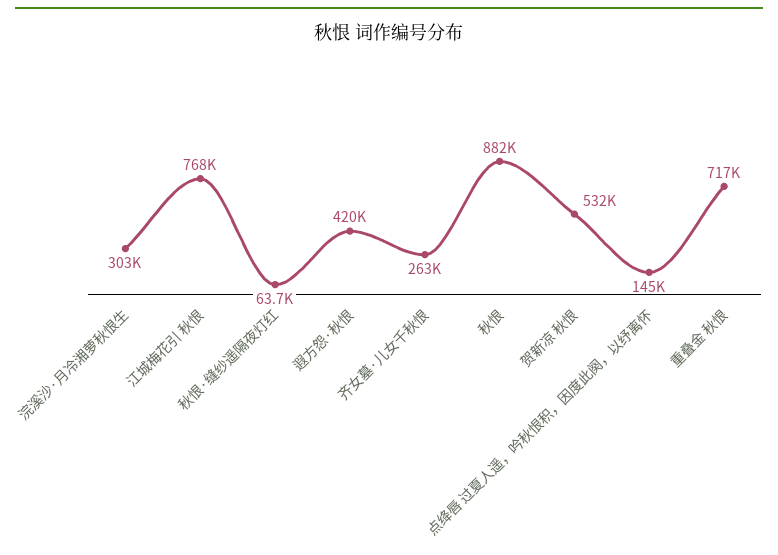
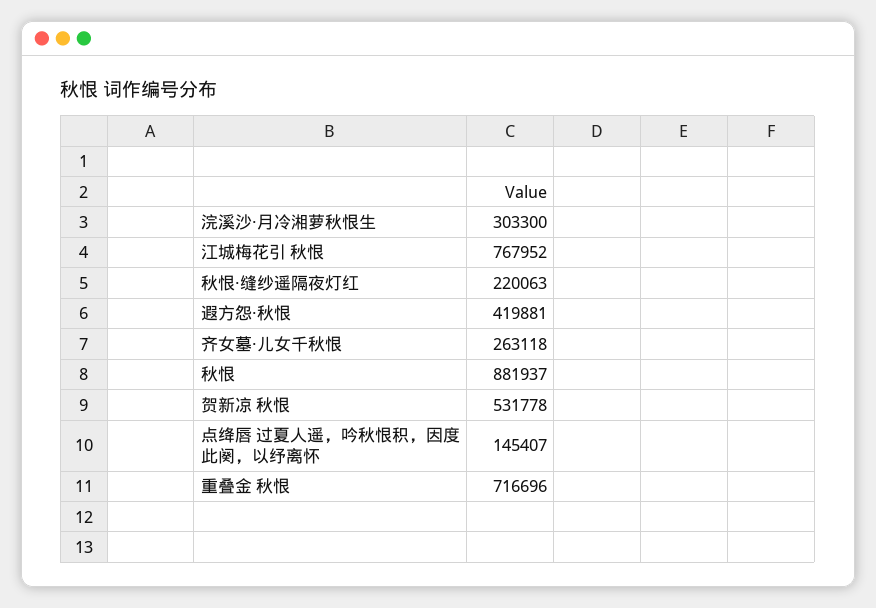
秋恨·缝纱遥隔夜灯红: 63700 -> 220063

